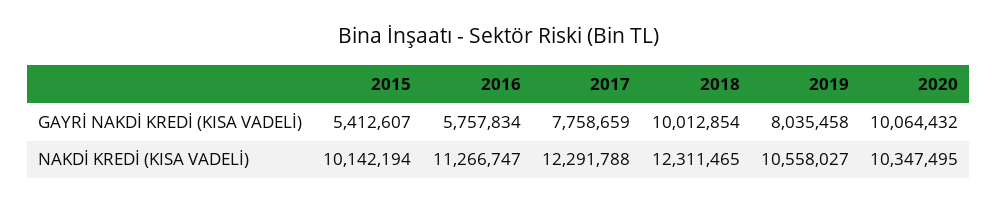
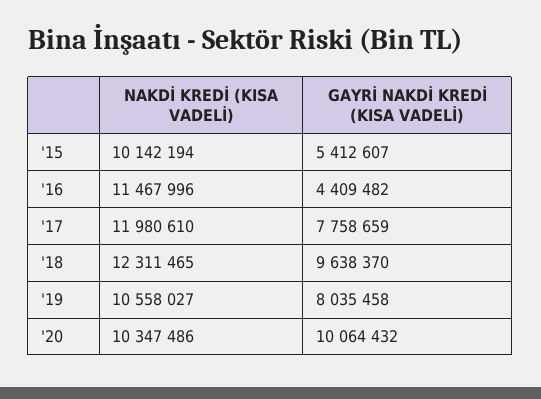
2016, GAYRİ NAKDİ KREDİ (KISA VADELİ): 5757834 -> 4409482
2018, GAYRİ NAKDİ KREDİ (KISA VADELİ): 10012854 -> 9638370
2016, NAKDİ KREDİ (KISA VADELİ): 11266747 -> 11467996
2017, NAKDİ KREDİ (KISA VADELİ): 12291788 -> 11980610
2020, NAKDİ KREDİ (KISA VADELİ): 10347495 -> 10347486

